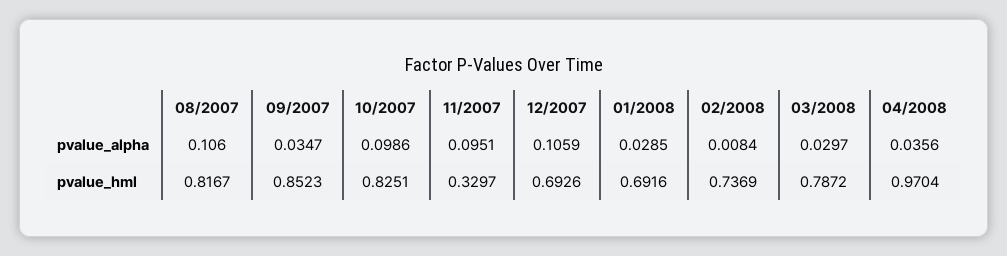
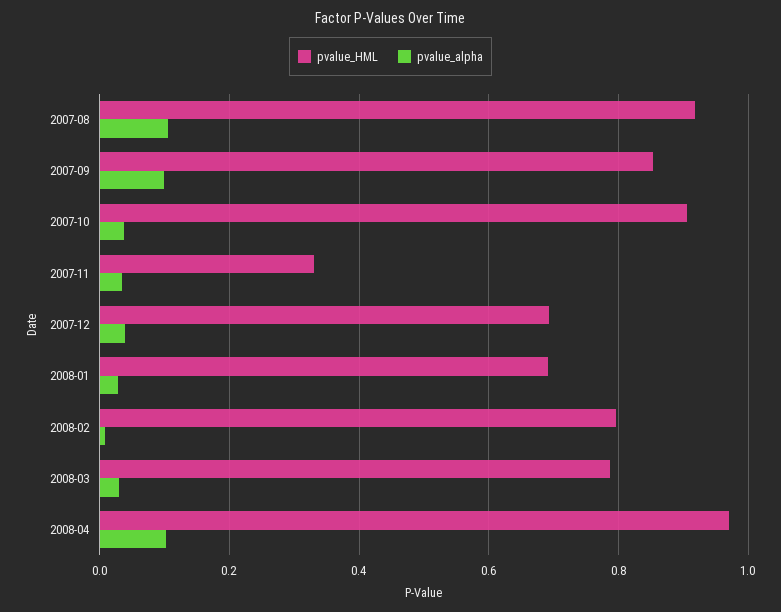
pvalue_alpha, 09/2007: 0.0347 -> 0.1
pvalue_alpha, 10/2007: 0.0986 -> 0.04
pvalue_alpha, 11/2007: 0.0951 -> 0.04
pvalue_alpha, 12/2007: 0.1059 -> 0.04
pvalue_alpha, 04/2008: 0.0356 -> 0.1
pvalue_hml, 08/2007: 0.8167 -> 0.92
pvalue_hml, 10/2007: 0.8251 -> 0.9
pvalue_hml, 02/2008: 0.7369 -> 0.8

